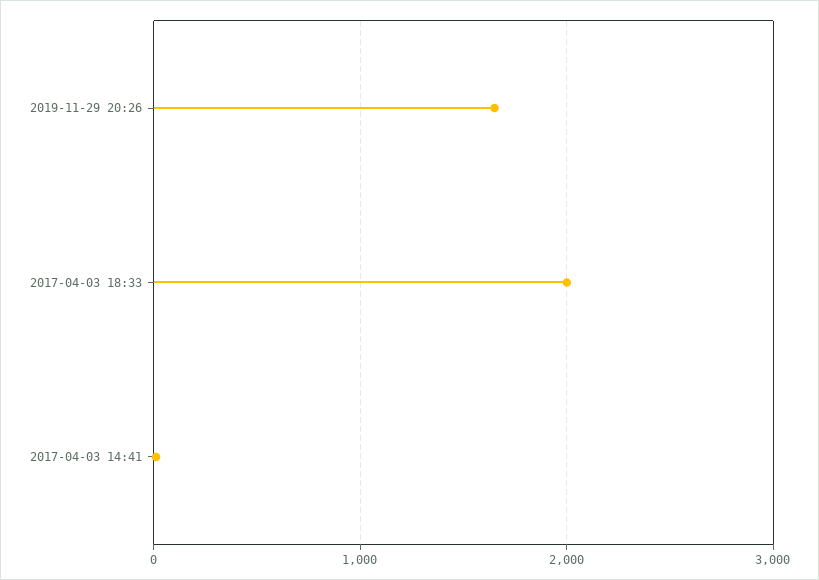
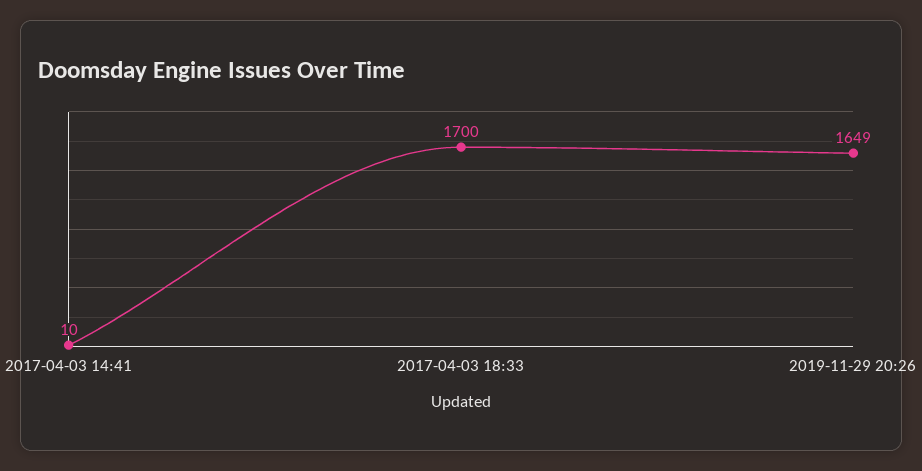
2017-04-03 18:33: 2000 -> 1700

